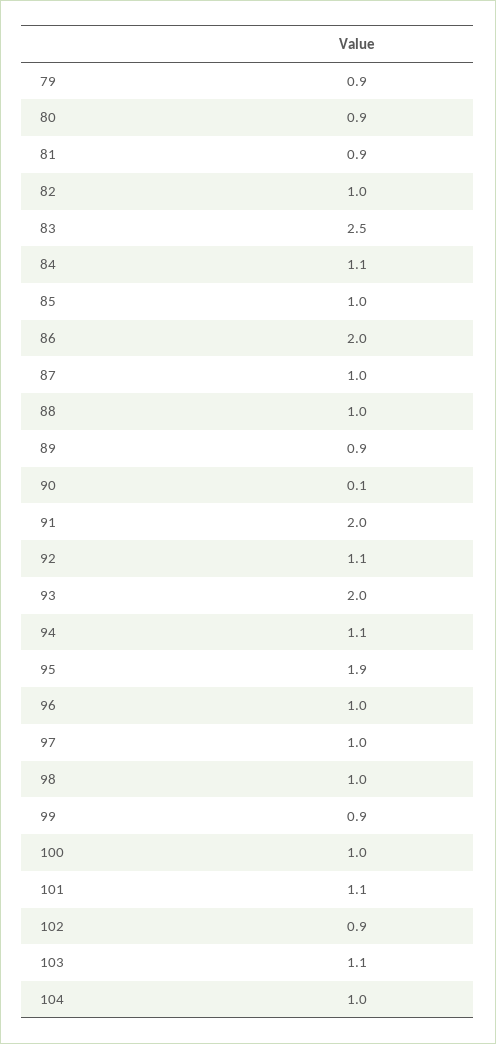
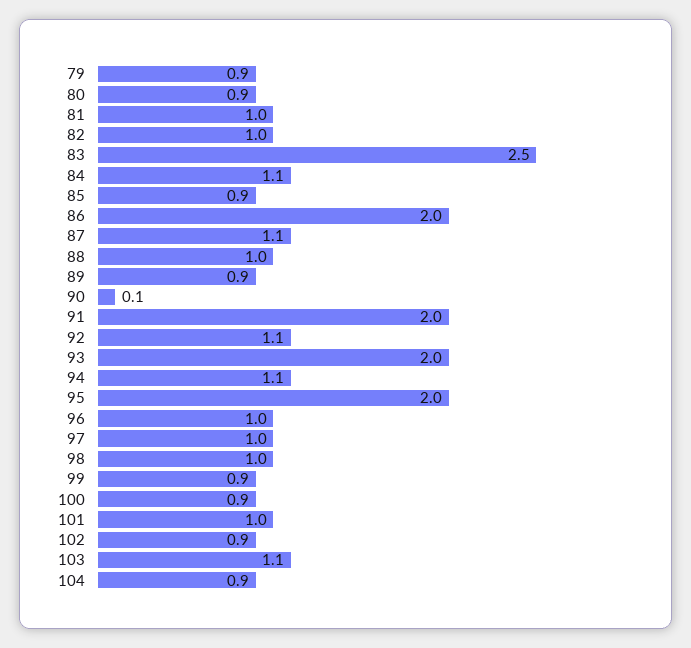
81: 0.9 -> 1
85: 1 -> 0.9
87: 1 -> 1.1
95: 1.9 -> 2
100: 1 -> 0.9
101: 1.1 -> 1
104: 1 -> 0.9

